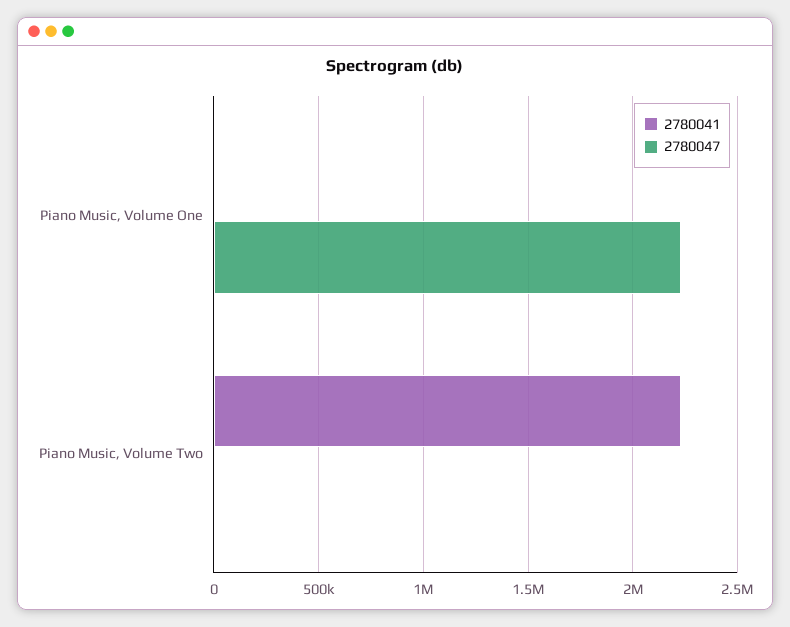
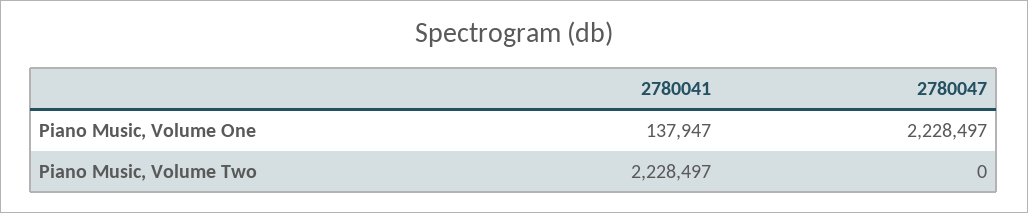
2780041, Piano Music, Volume One: 0 -> 137947

